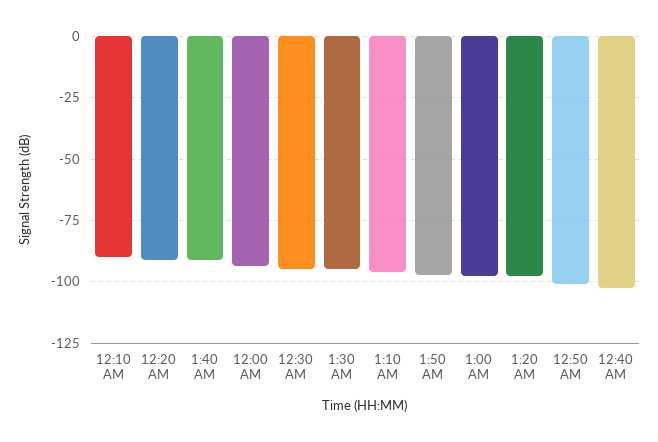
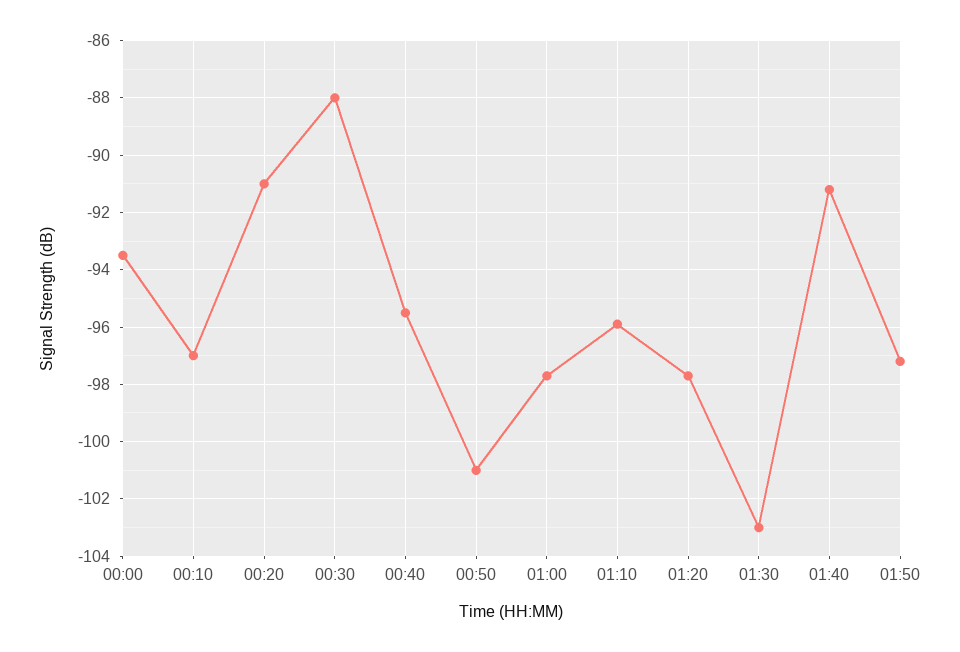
12:10 AM: -90 -> -97
12:30 AM: -95 -> -88
1:30 AM: -95 -> -103
12:40 AM: -102.5 -> -95.5

